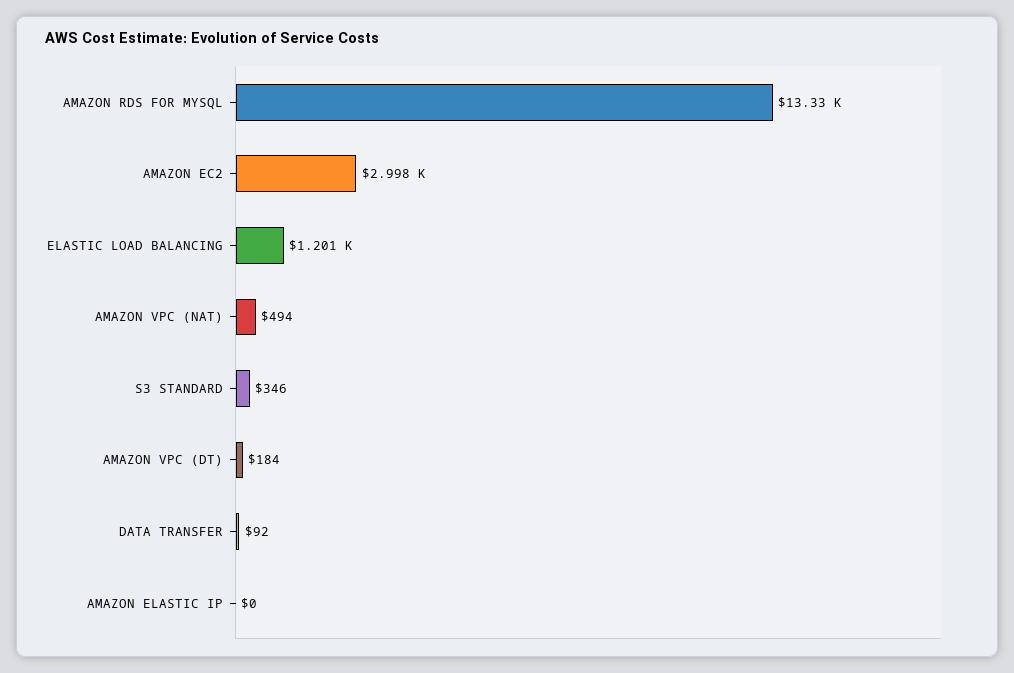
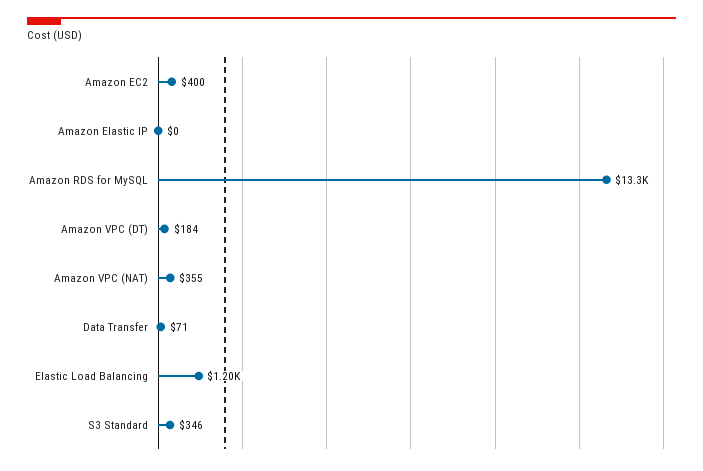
AMAZON EC2: 2998 -> 400
AMAZON VPC (NAT): 494 -> 355
DATA TRANSFER: 92 -> 71

